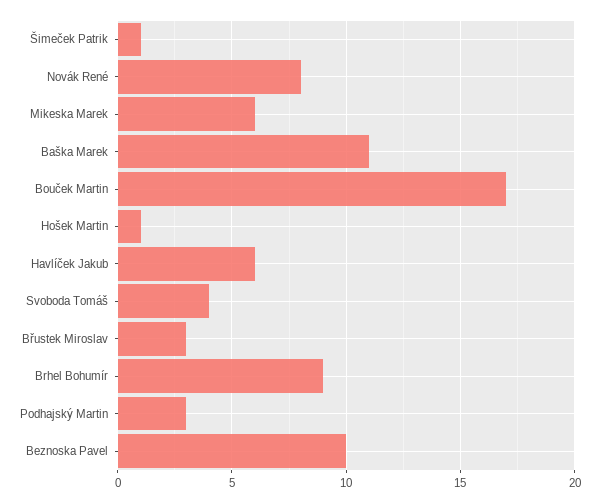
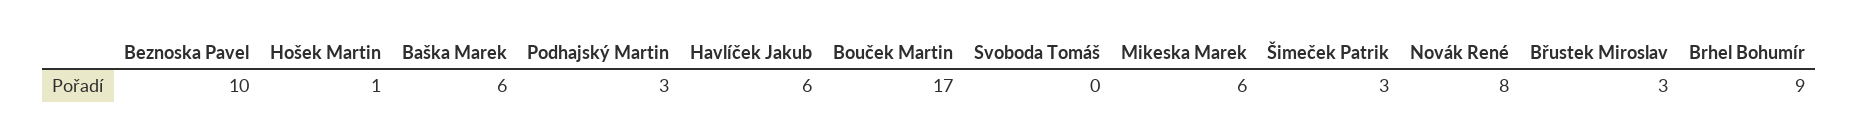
Šimeček Patrik: 1 -> 3
Baška Marek: 11 -> 6
Svoboda Tomáš: 4 -> 0

